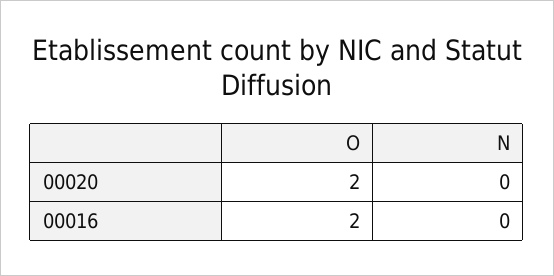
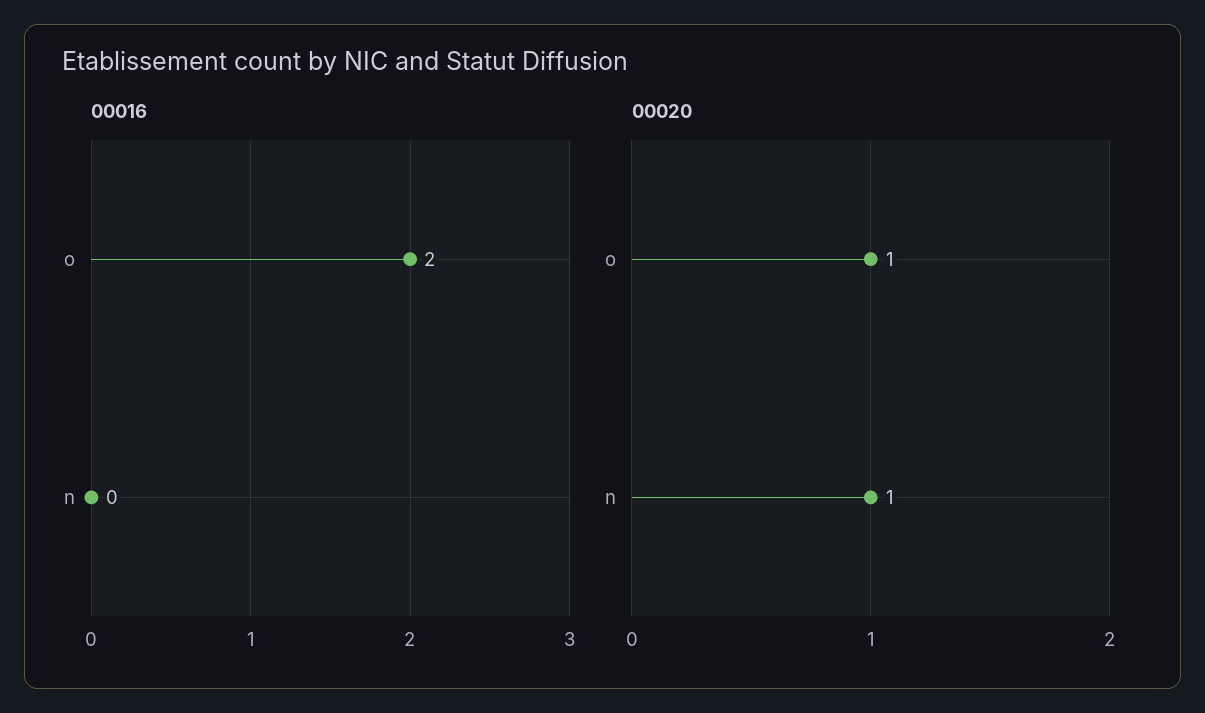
00020, O: 2 -> 1
00020, N: 0 -> 1

